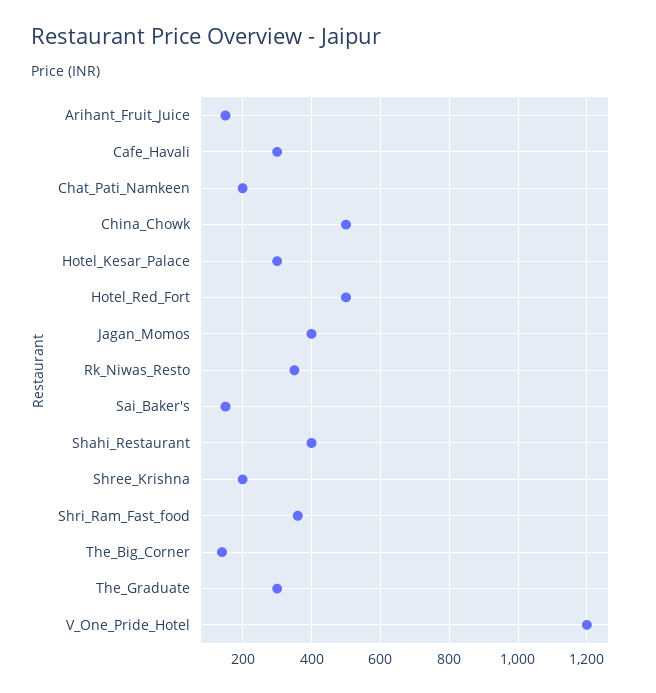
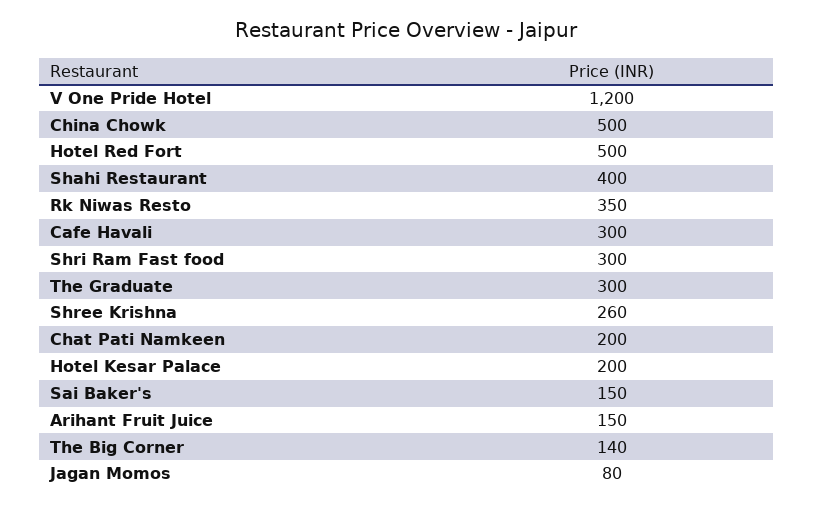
Hotel_Kesar_Palace: 300 -> 200
Jagan_Momos: 400 -> 80
Shree_Krishna: 200 -> 260
Shri_Ram_Fast_food: 360 -> 300

